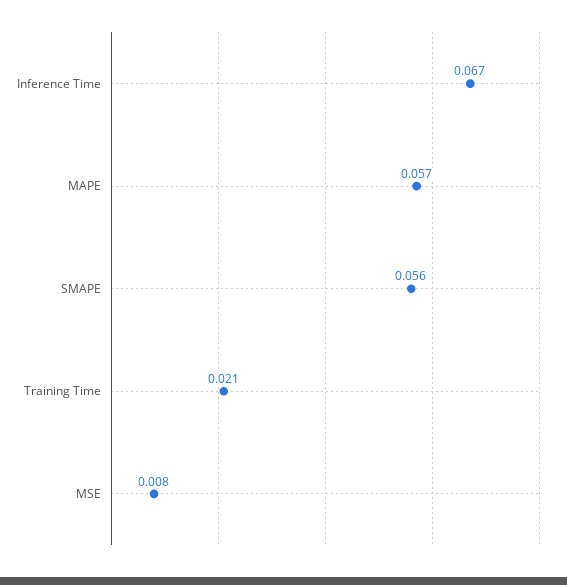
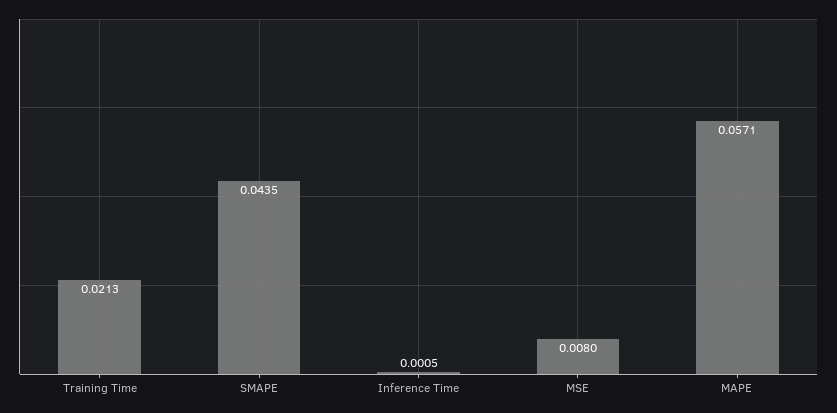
Inference Time: 0.067 -> 0.0005
SMAPE: 0.056 -> 0.0435

